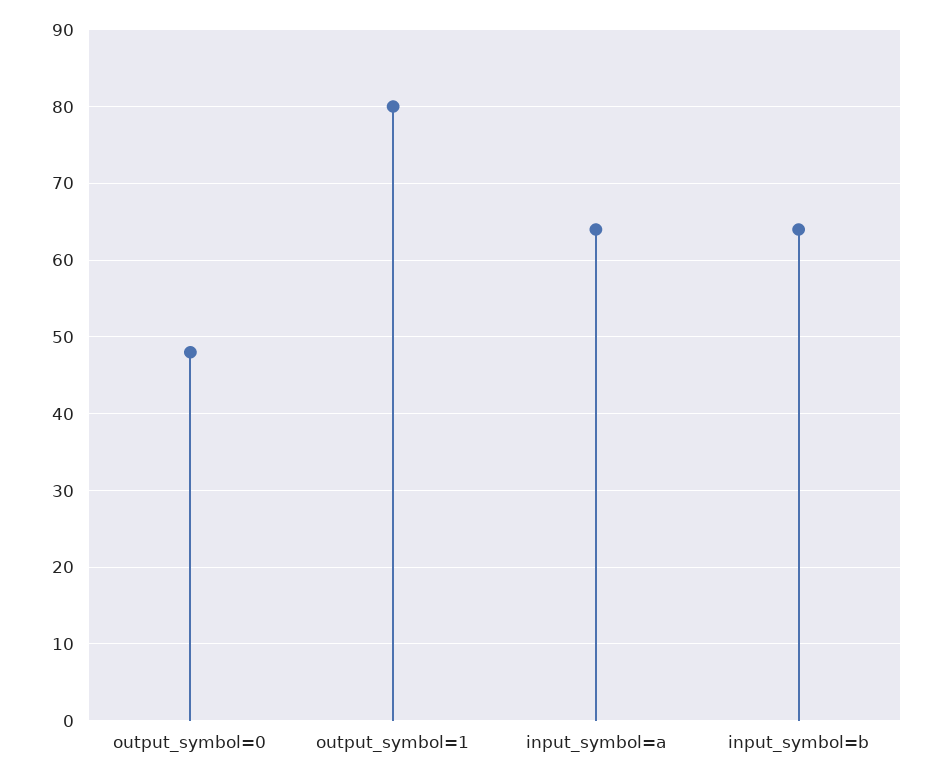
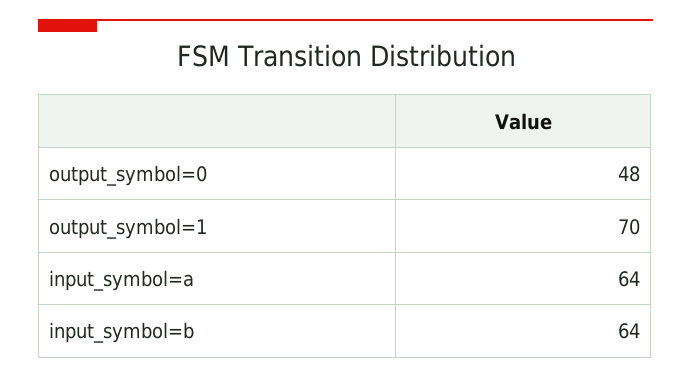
output_symbol=1: 80 -> 70

